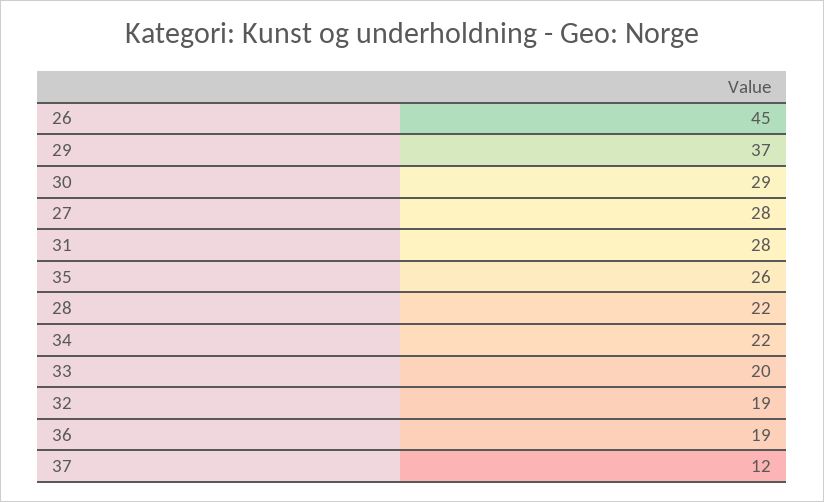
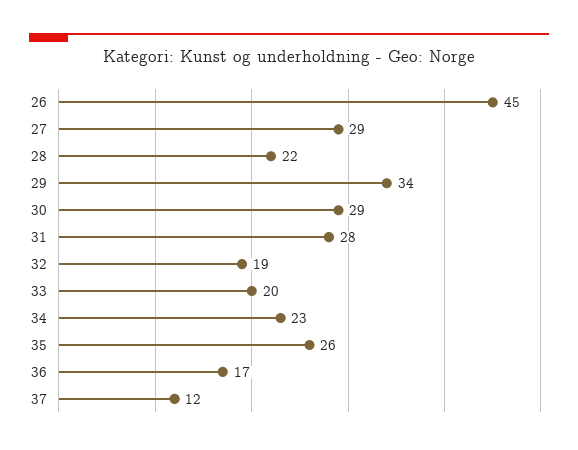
29: 37 -> 34
27: 28 -> 29
34: 22 -> 23
36: 19 -> 17

